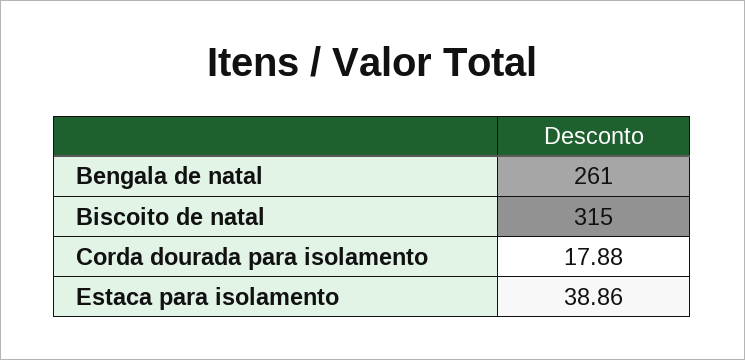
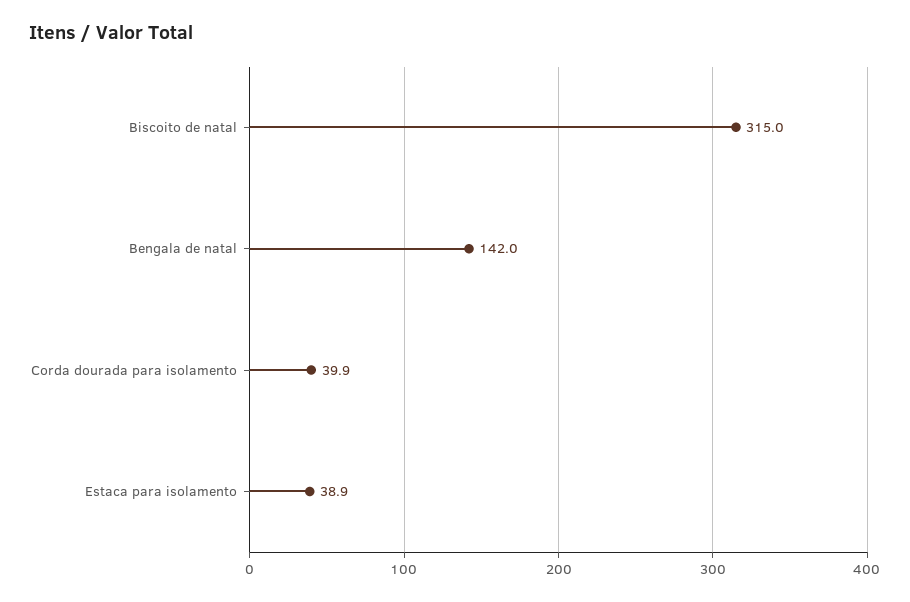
Bengala de natal: 261 -> 142
Corda dourada para isolamento: 17.88 -> 39.9

